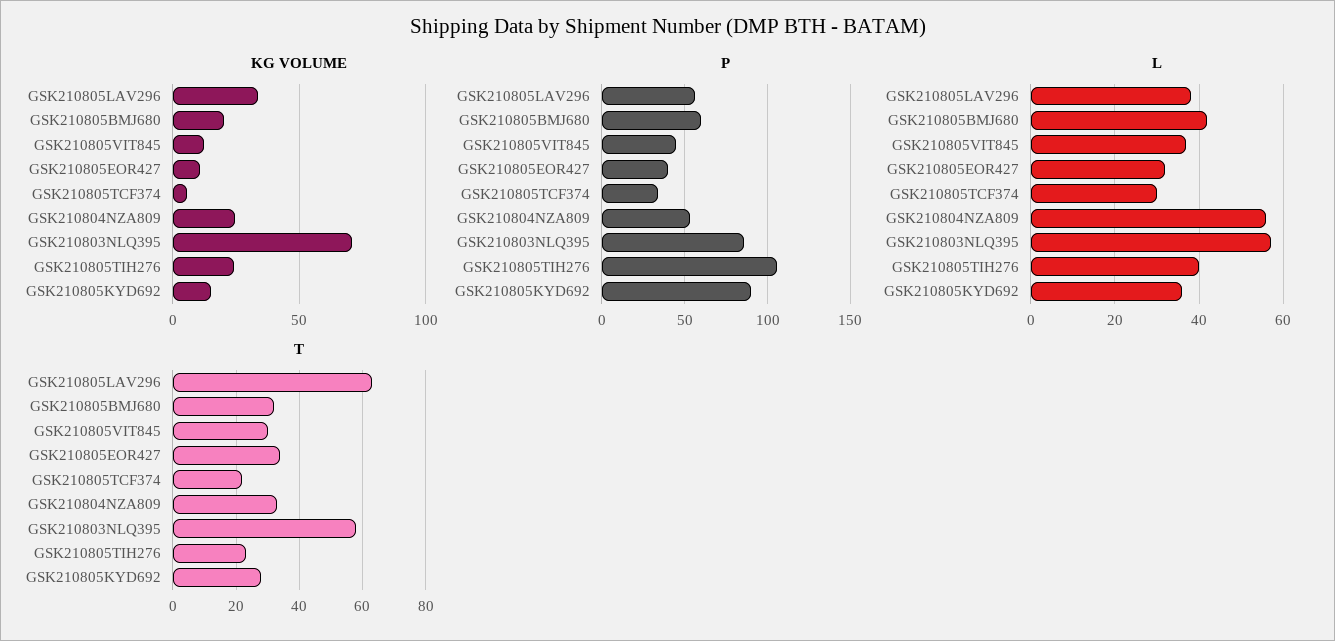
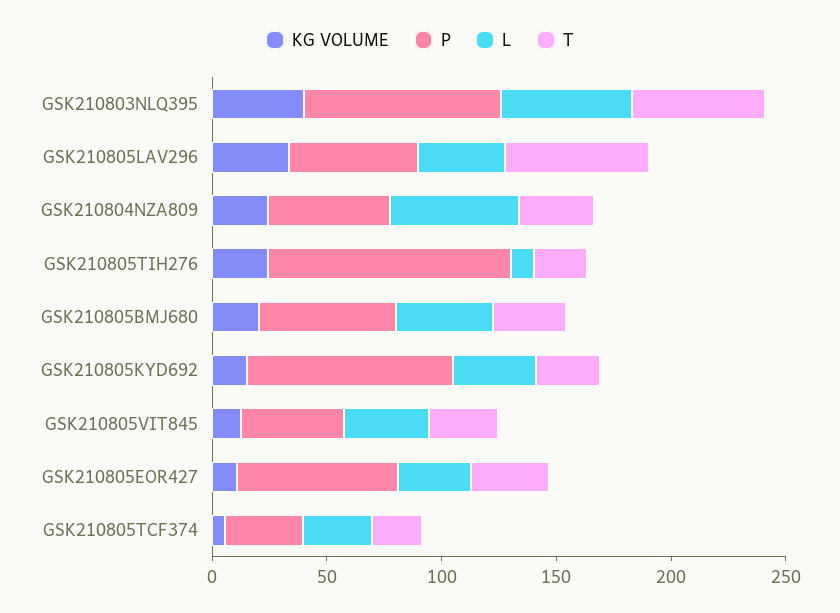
KG VOLUME, GSK210803NLQ395: 70 -> 40
P, GSK210805EOR427: 40 -> 70
L, GSK210805TIH276: 40 -> 10

